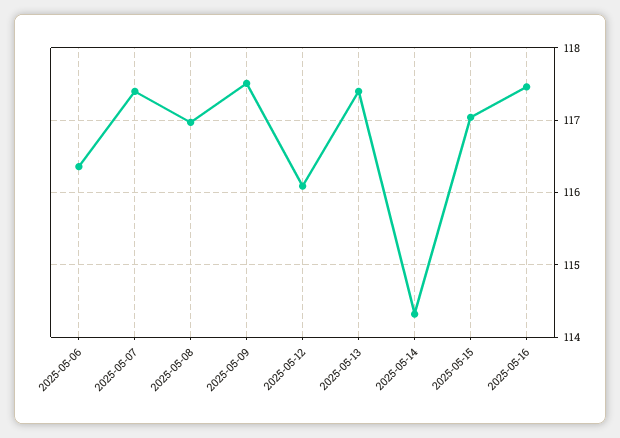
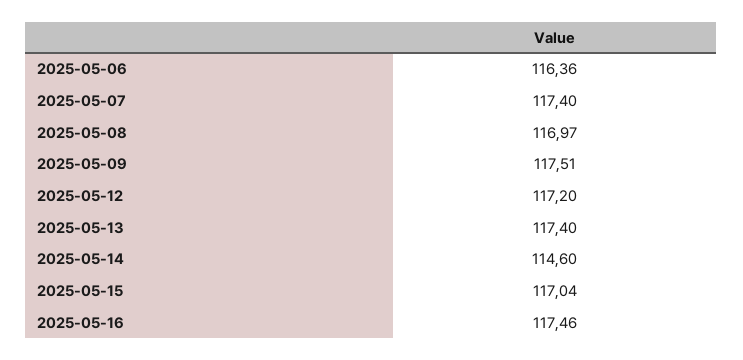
2025-05-12: 116.1 -> 117.2
2025-05-14: 114.3 -> 114.6

